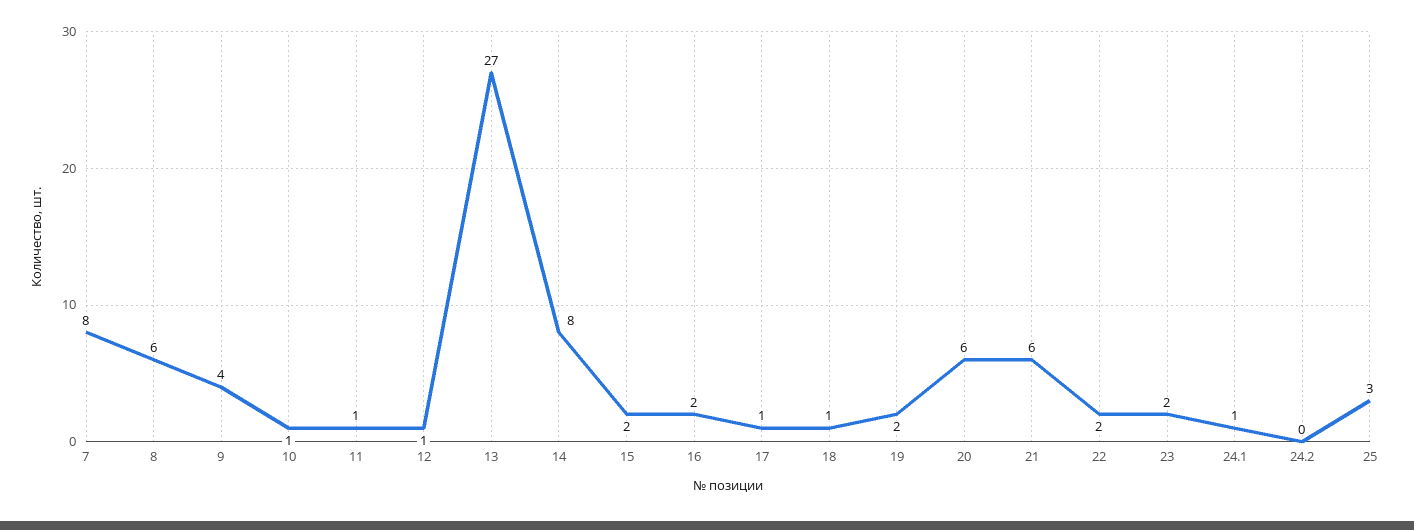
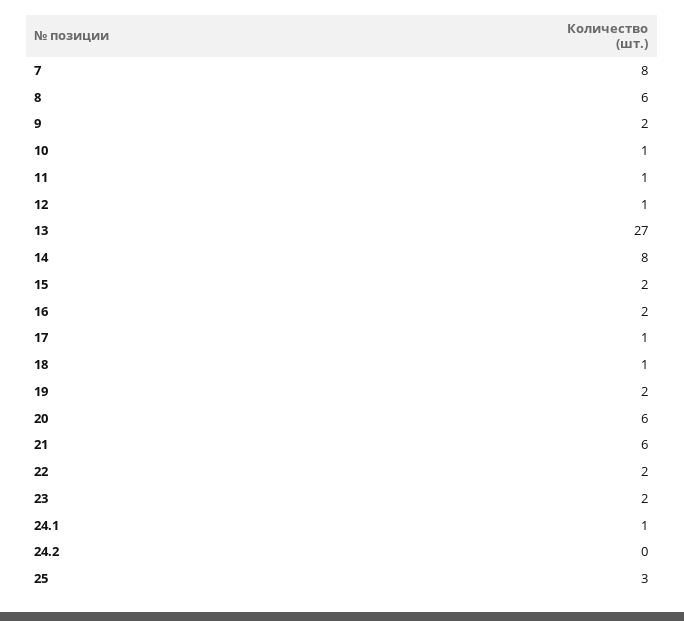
9: 4 -> 2

